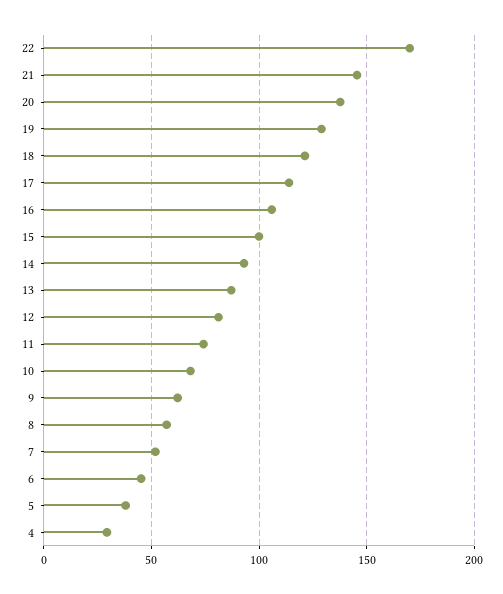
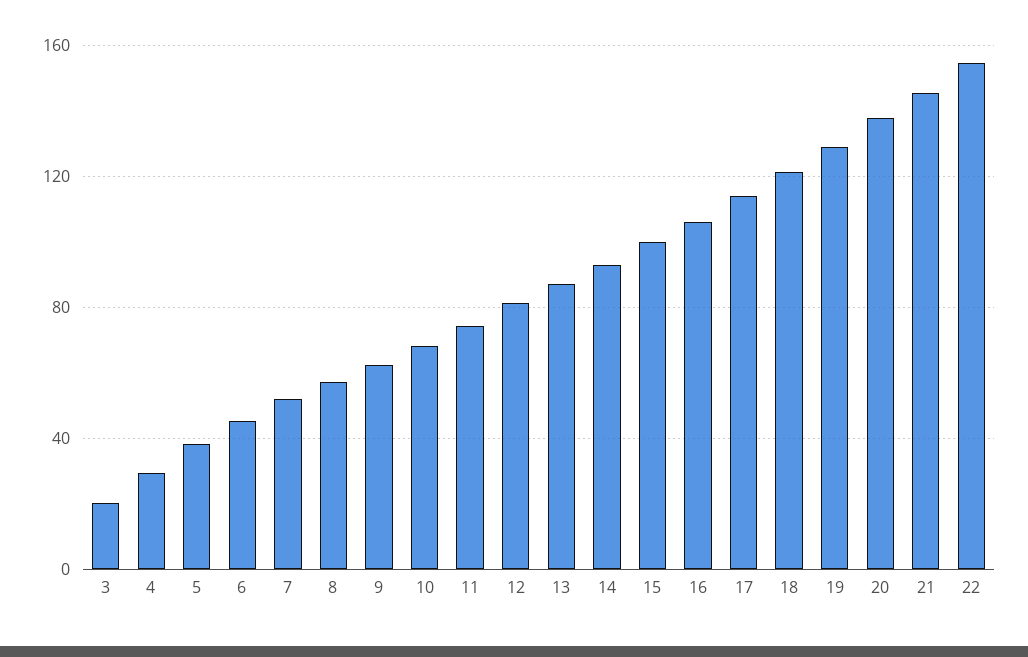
22: 170 -> 155
3: none -> 20

